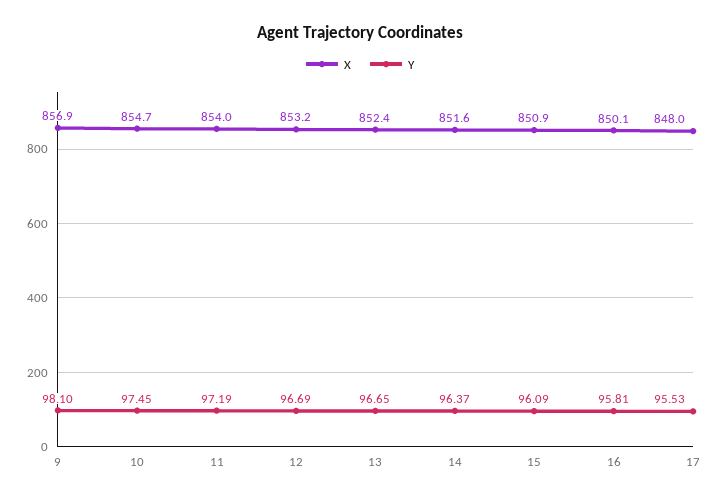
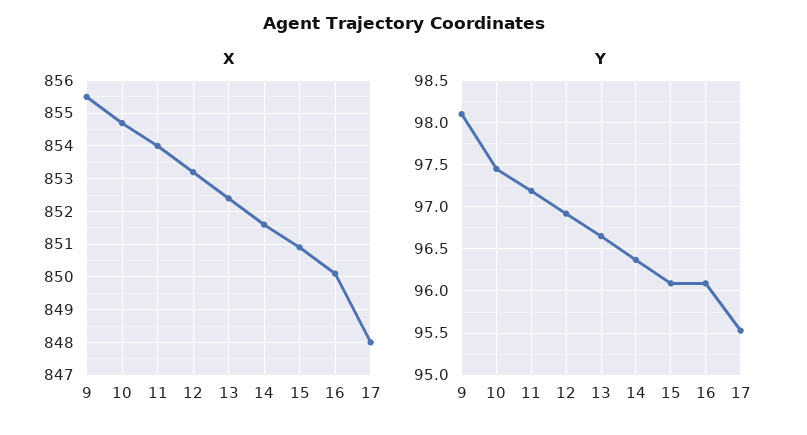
X, 9: 856.9 -> 855.5
Y, 12: 96.69 -> 96.9
Y, 16: 95.81 -> 96.1

